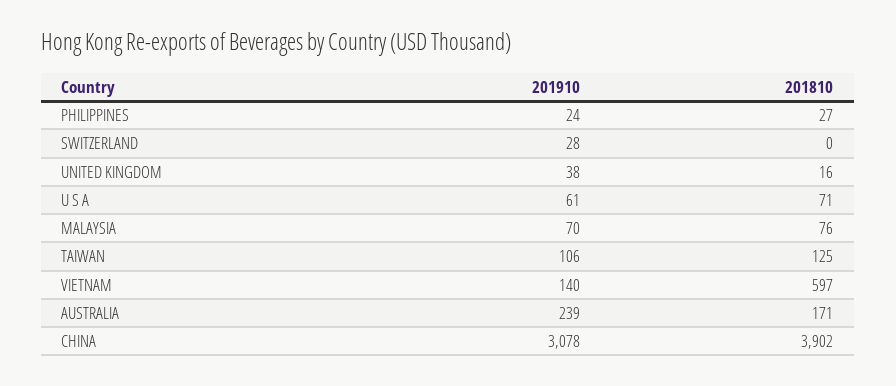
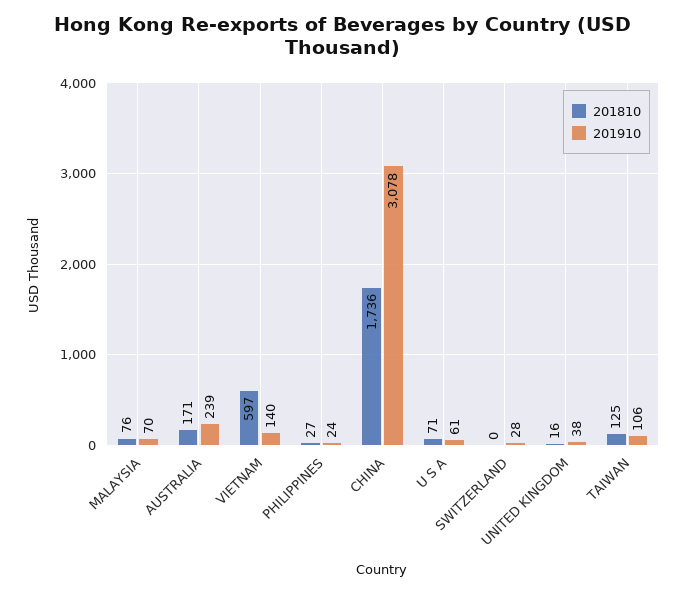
201810, CHINA: 3902 -> 1736

